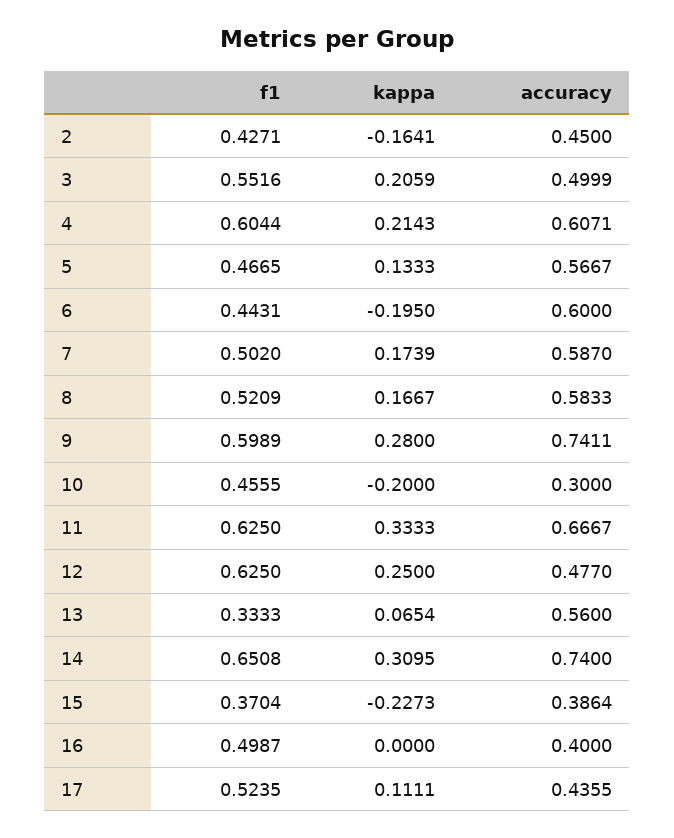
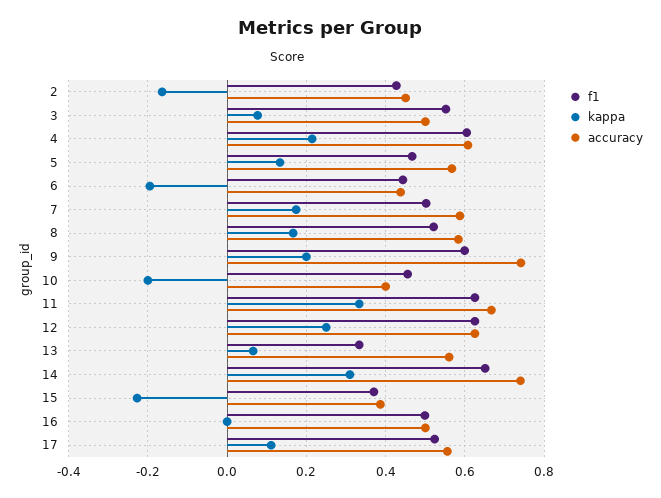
kappa, 3: 0.2059 -> 0.08
accuracy, 6: 0.6 -> 0.44
kappa, 9: 0.28 -> 0.2
accuracy, 10: 0.3 -> 0.4
accuracy, 12: 0.477 -> 0.62
accuracy, 16: 0.4 -> 0.5
accuracy, 17: 0.4355 -> 0.56

